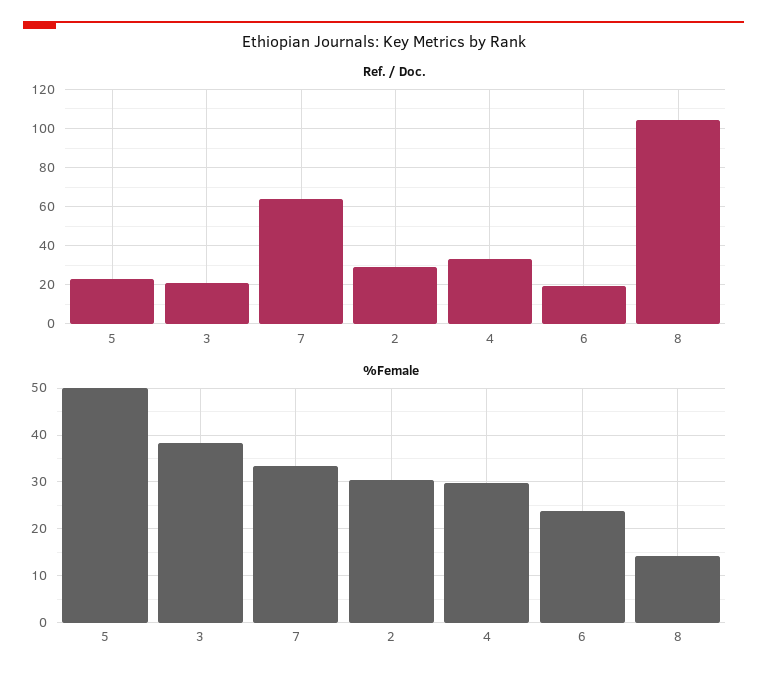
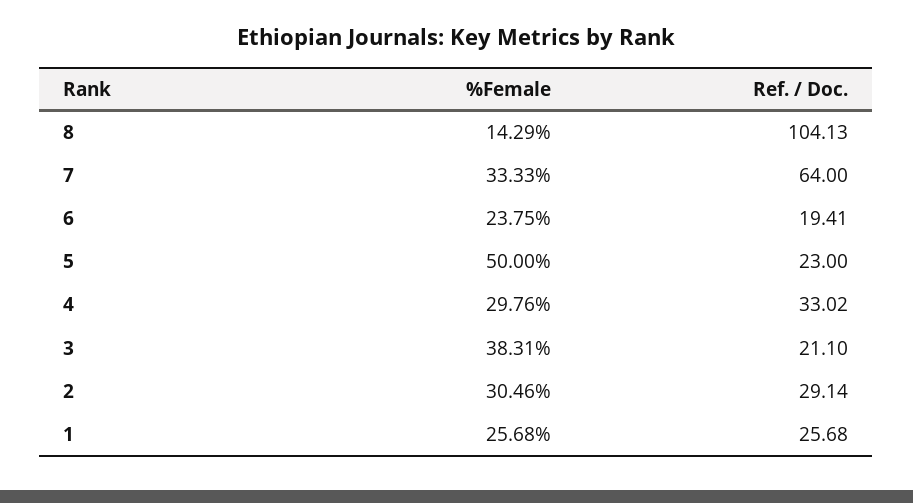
%Female, 1: none -> 25.68
Ref. / Doc., 1: none -> 25.68

